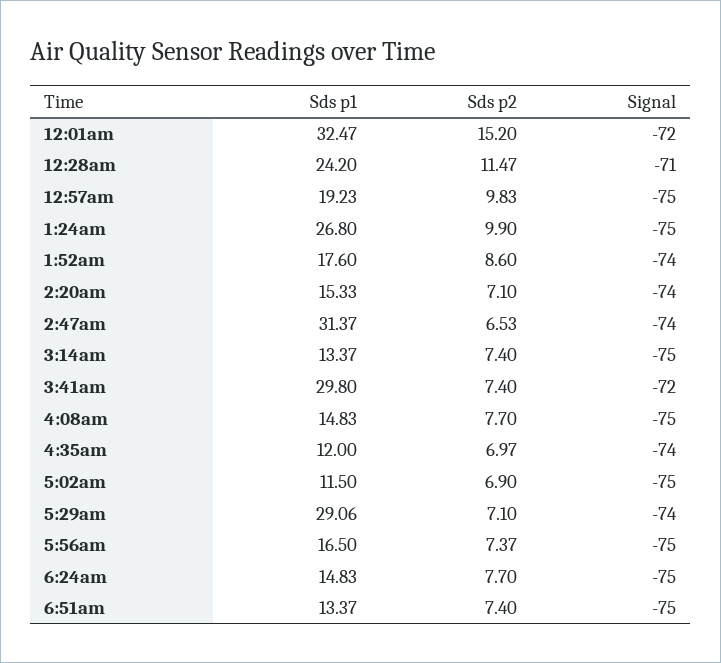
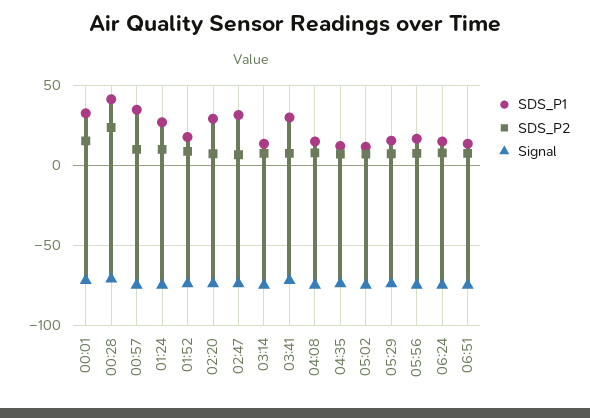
Sds p1, 12:28am: 24.2 -> 40
Sds p2, 12:28am: 11.47 -> 25
Sds p1, 12:57am: 19.23 -> 35
Sds p1, 2:20am: 15.33 -> 30
Sds p1, 5:29am: 29.06 -> 15

